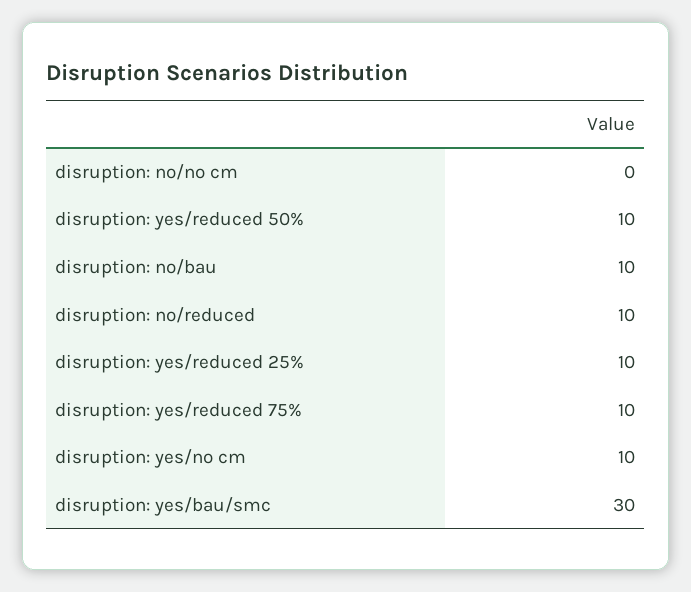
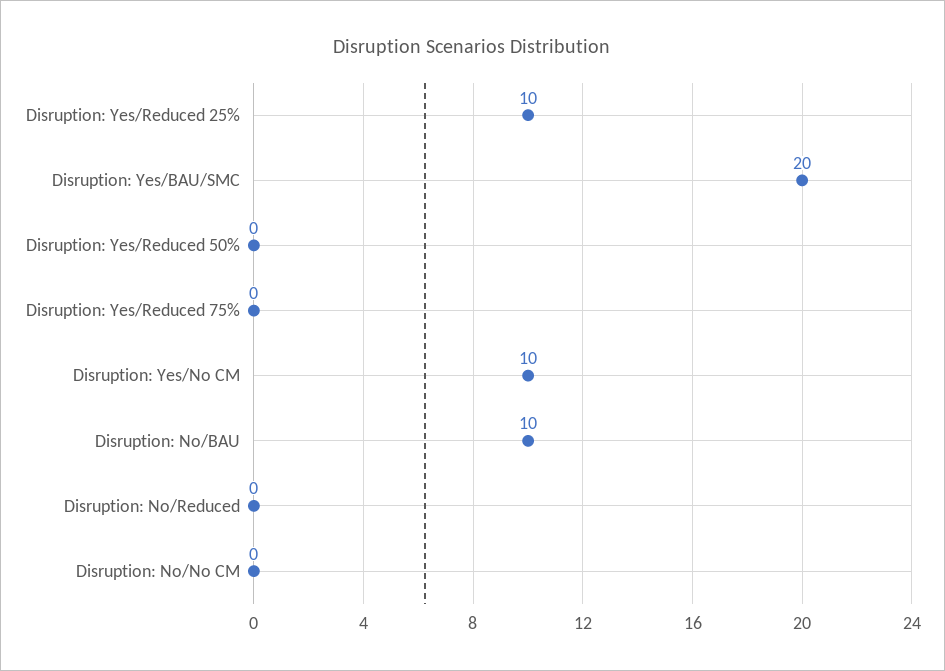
disruption: yes/reduced 50%: 10 -> 0
disruption: no/reduced: 10 -> 0
disruption: yes/reduced 75%: 10 -> 0
disruption: yes/bau/smc: 30 -> 20

